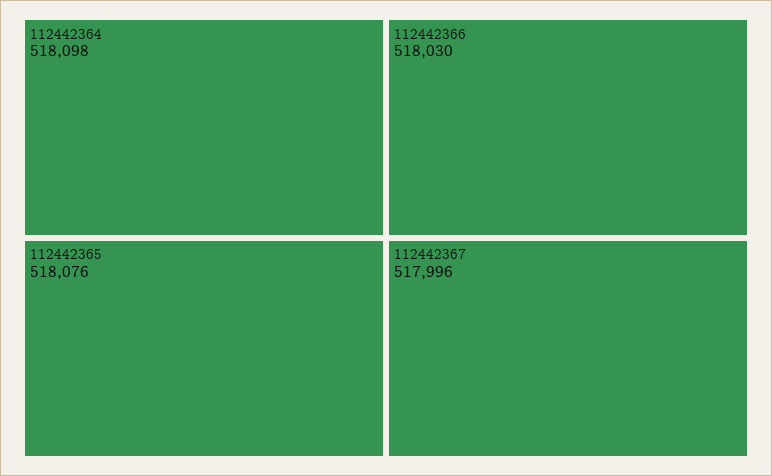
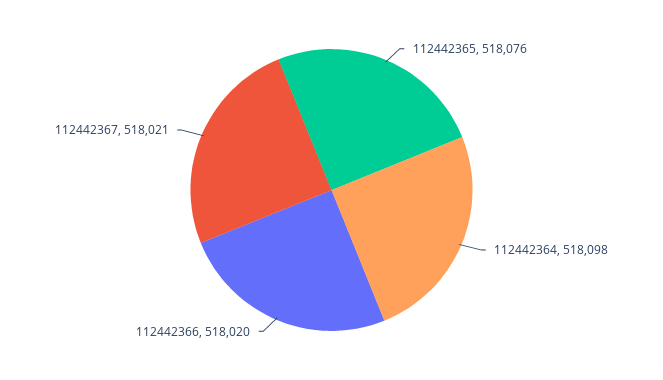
112442366: 518030 -> 518020
112442367: 517996 -> 518021

